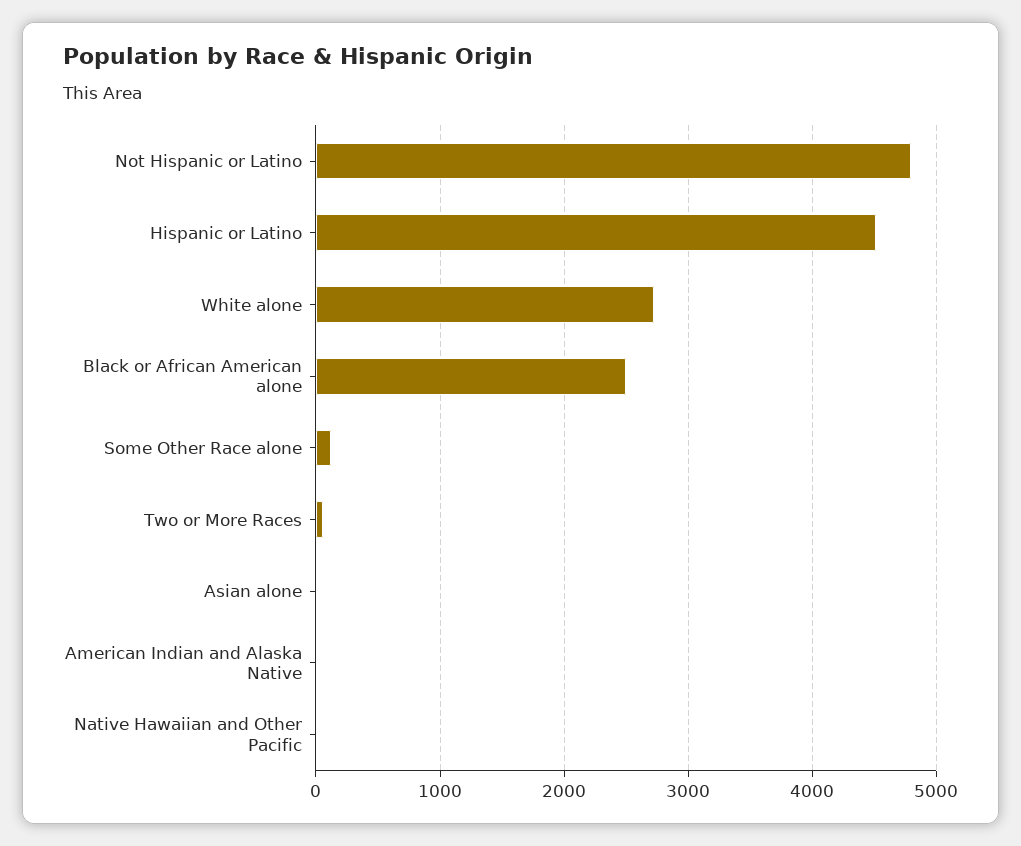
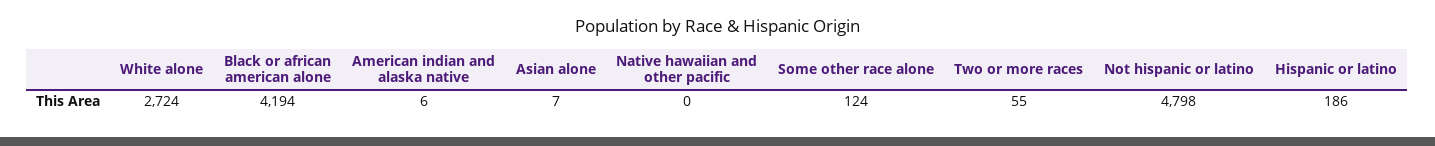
Hispanic or Latino: 4500 -> 186
Black or African American alone: 2500 -> 4194

